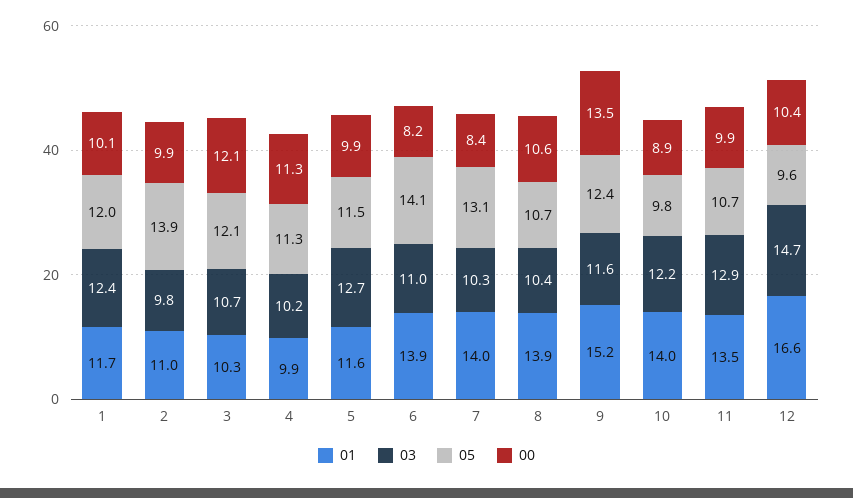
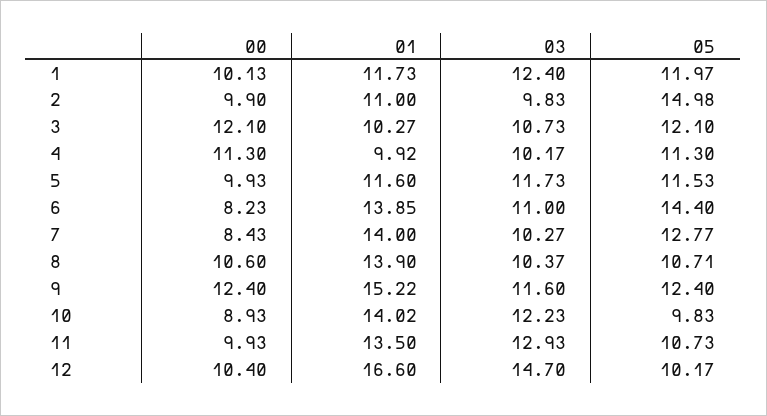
05, 2: 13.9 -> 14.98
03, 5: 12.7 -> 11.73
05, 6: 14.1 -> 14.4
05, 7: 13.1 -> 12.77
00, 9: 13.5 -> 12.4
05, 12: 9.6 -> 10.17

